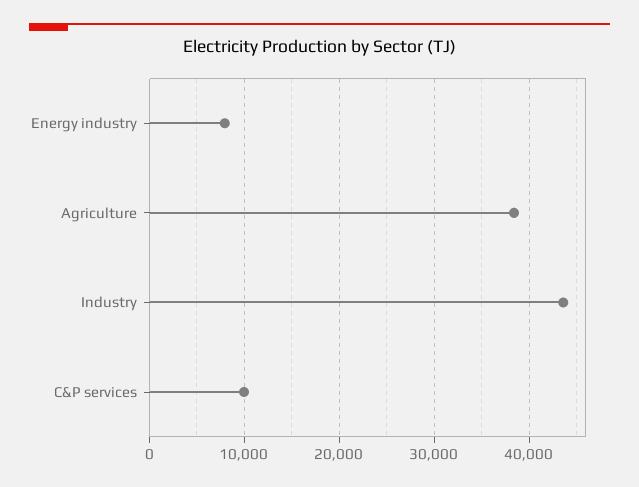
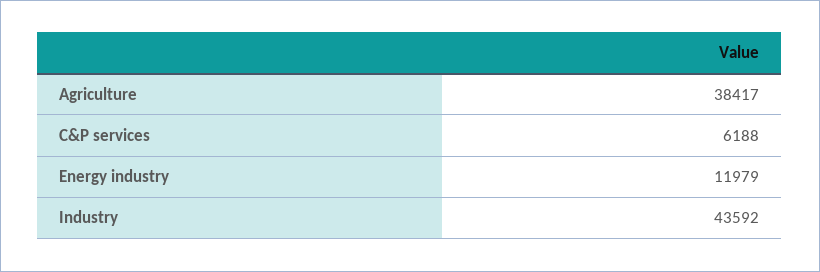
Energy industry: 8000 -> 11979
C&P services: 10000 -> 6188

